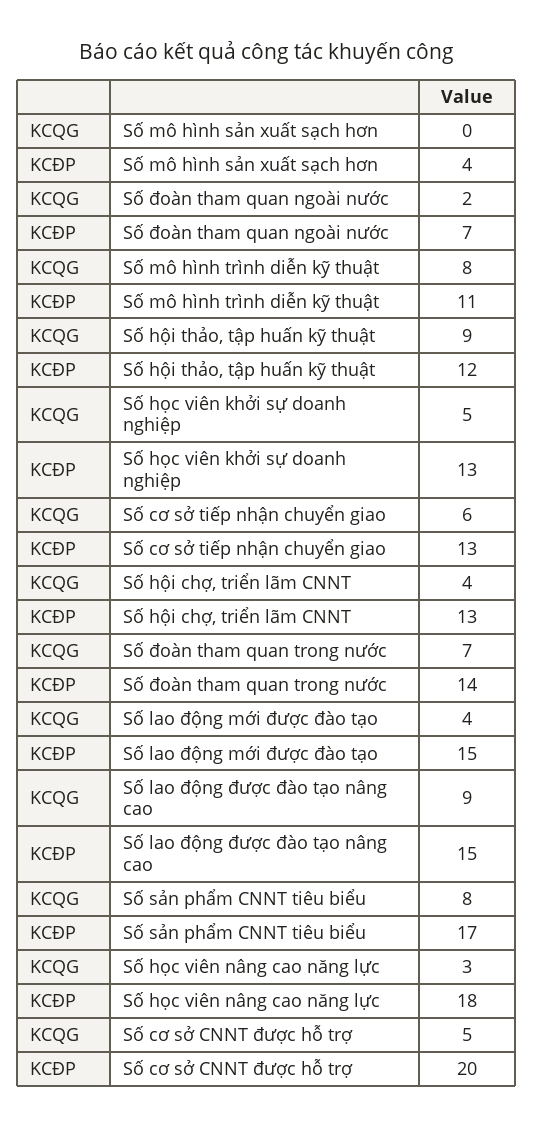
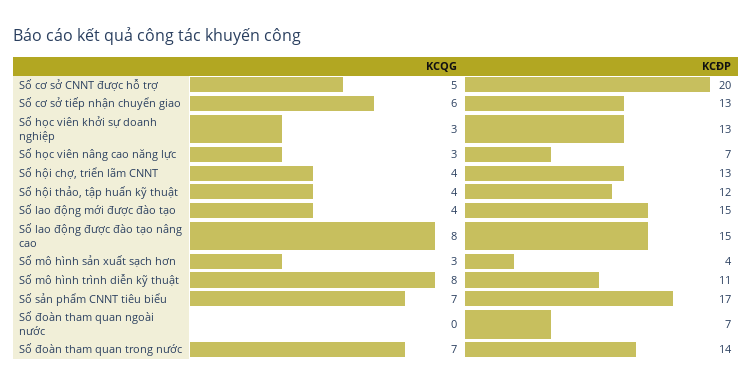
KCQG, Số mô hình sản xuất sạch hơn: 0 -> 3
KCQG, Số đoàn tham quan ngoài nước: 2 -> 0
KCQG, Số hội thảo, tập huấn kỹ thuật: 9 -> 4
KCQG, Số học viên khởi sự doanh nghiệp: 5 -> 3
KCQG, Số lao động được đào tạo nâng cao: 9 -> 8
KCQG, Số sản phẩm CNNT tiêu biểu: 8 -> 7
KCĐP, Số học viên nâng cao năng lực: 18 -> 7

